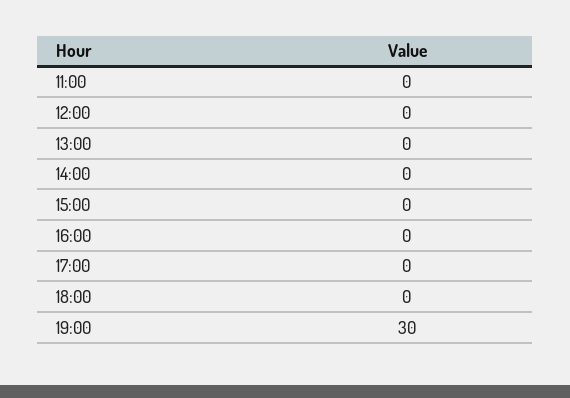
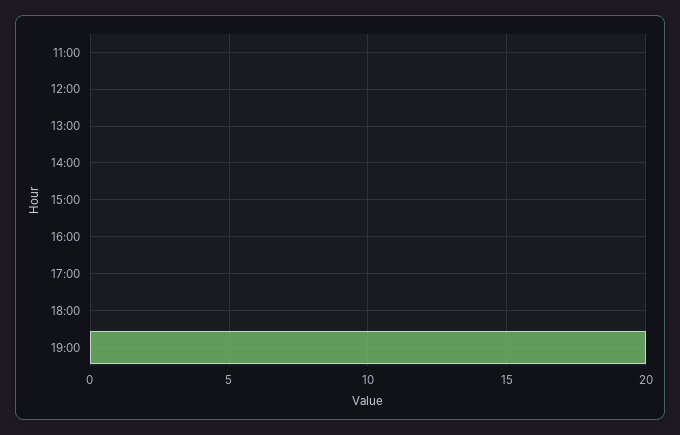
19:00: 30 -> 20

